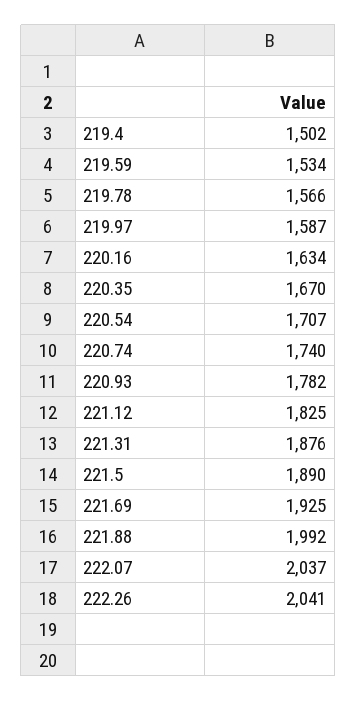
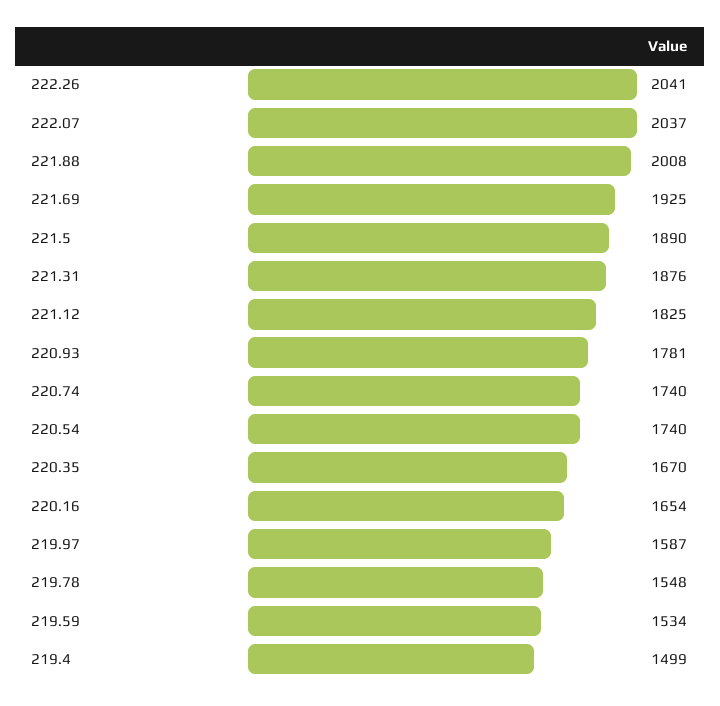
219.4: 1502 -> 1499
219.78: 1566 -> 1548
220.16: 1634 -> 1654
220.54: 1707 -> 1740
220.93: 1782 -> 1781
221.88: 1992 -> 2008

